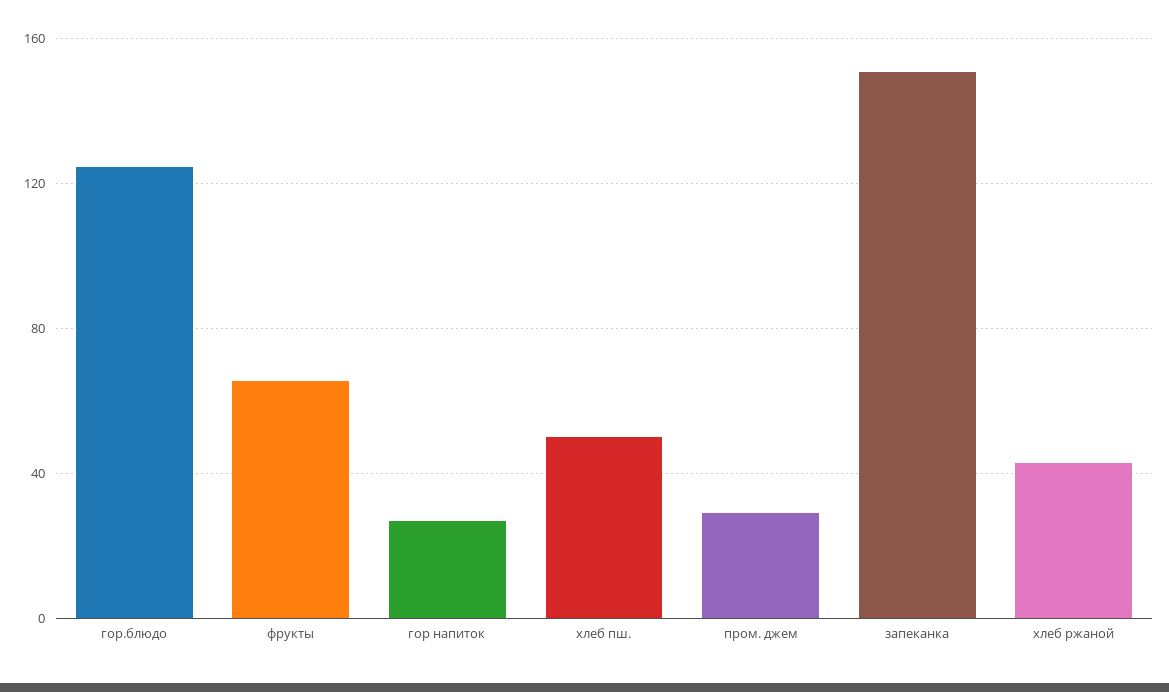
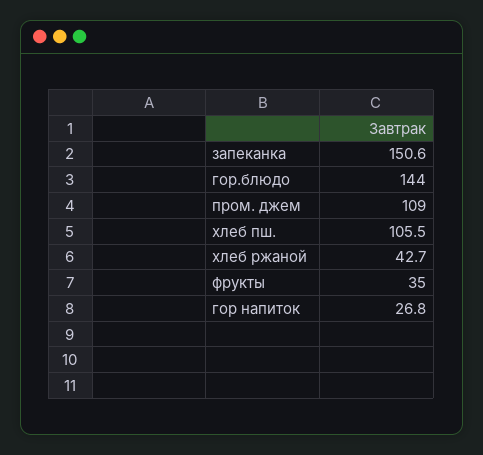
гор.блюдо: 125 -> 144
фрукты: 65 -> 35
хлеб пш.: 50 -> 105.5
пром. джем: 30 -> 109

